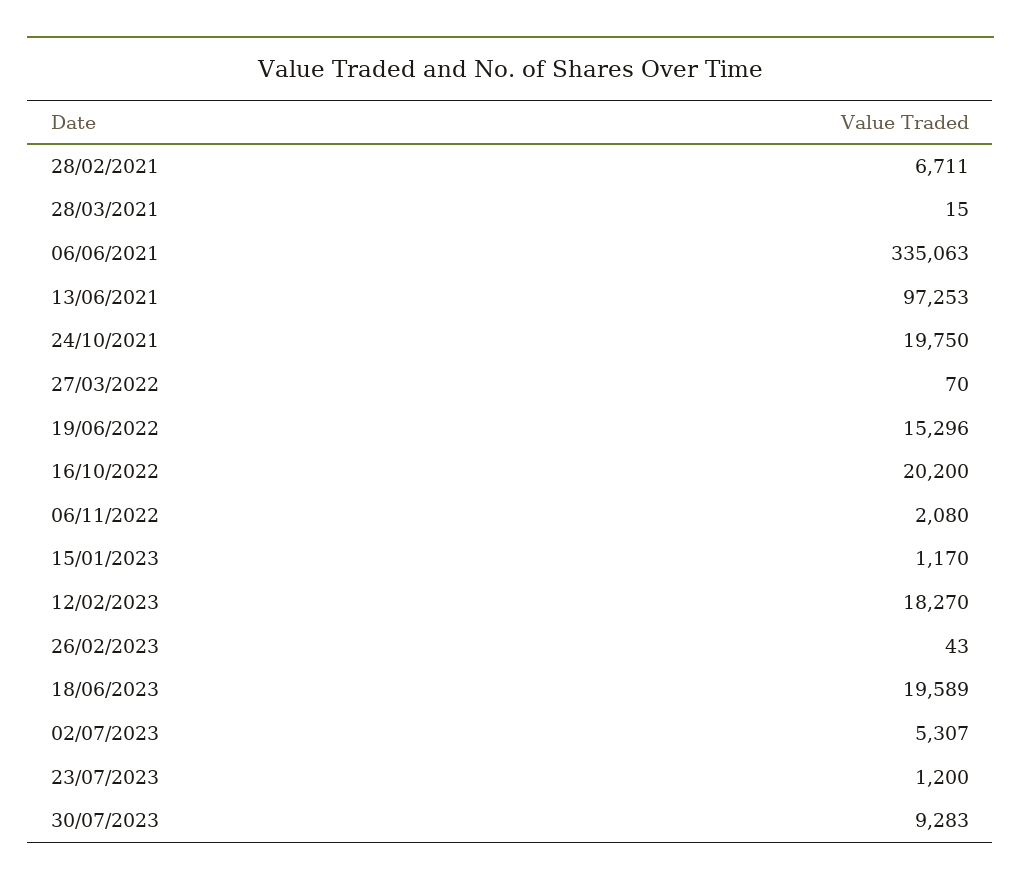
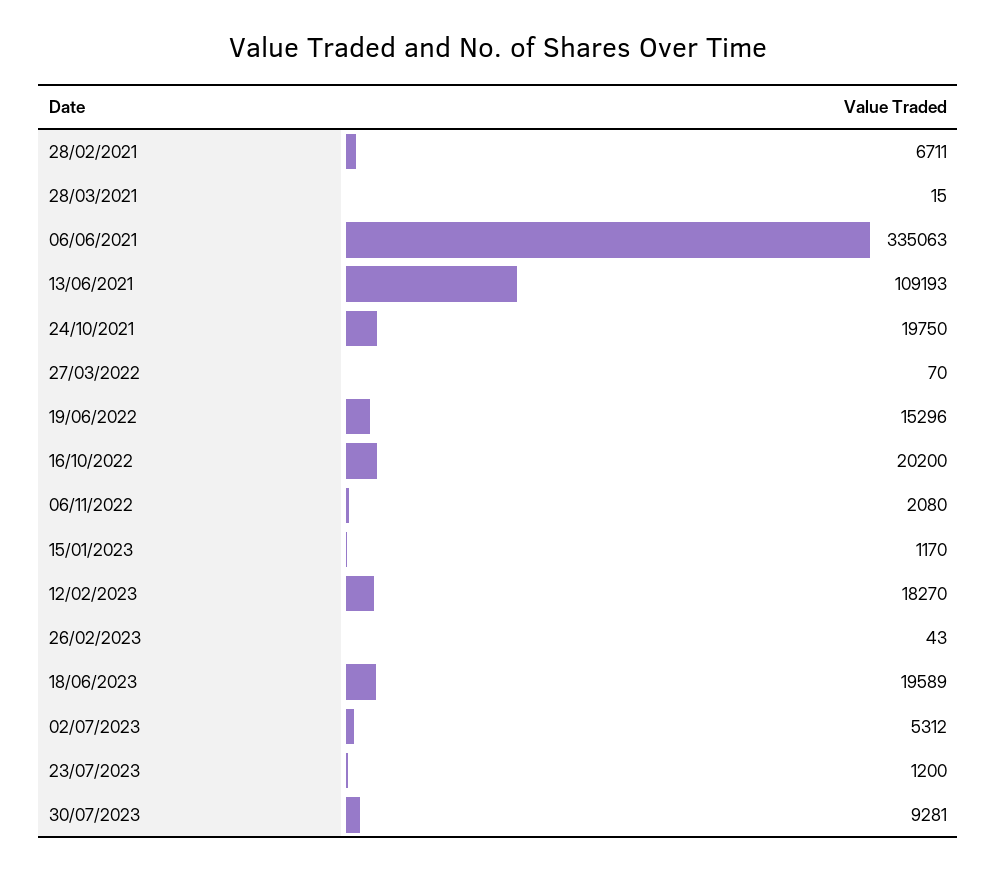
13/06/2021: 97253 -> 109193
02/07/2023: 5307 -> 5312
30/07/2023: 9283 -> 9281

